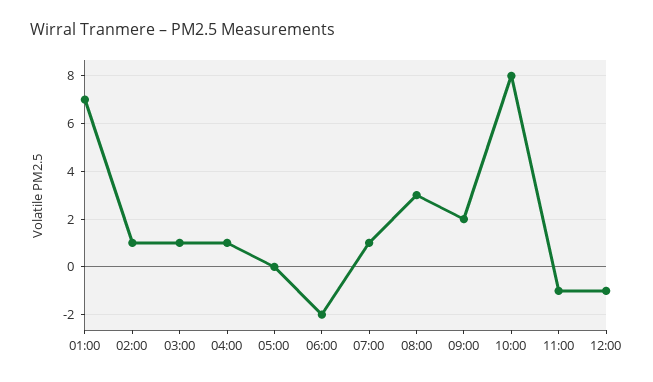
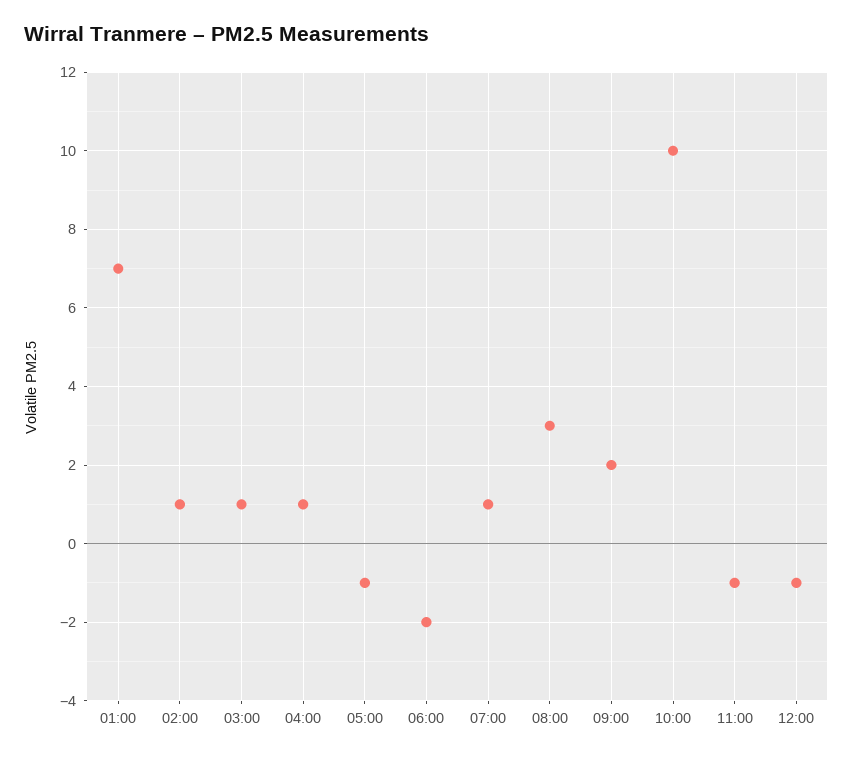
05:00: 0 -> -1
10:00: 8 -> 10

